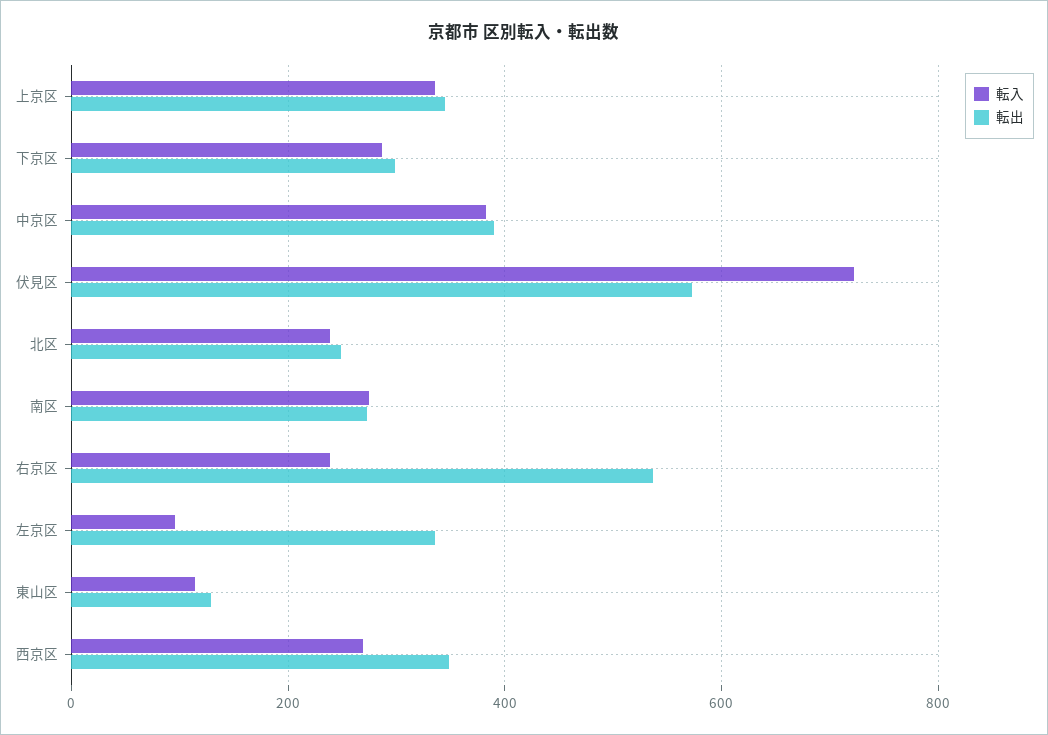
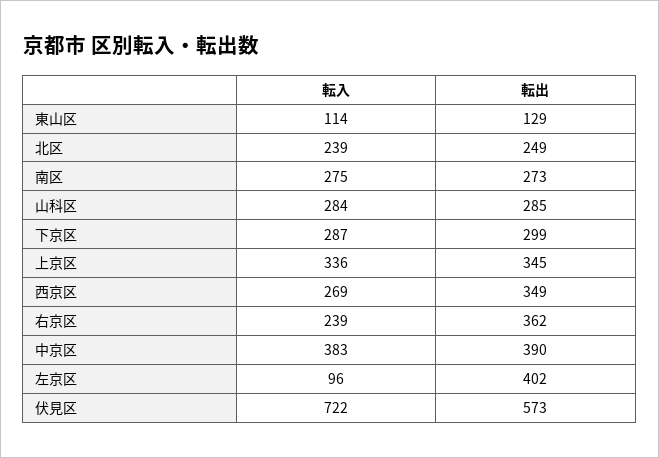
転出, 右京区: 540 -> 362
転出, 左京区: 340 -> 402
転入, 山科区: none -> 284
転出, 山科区: none -> 285

